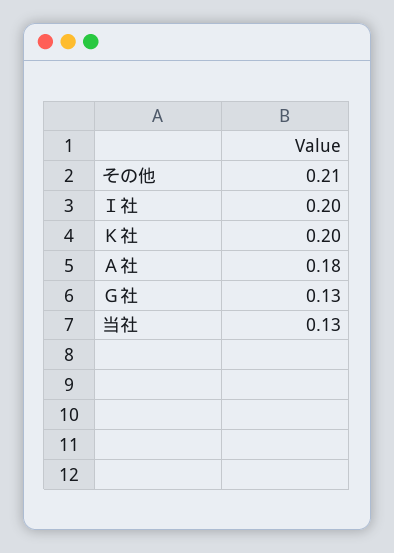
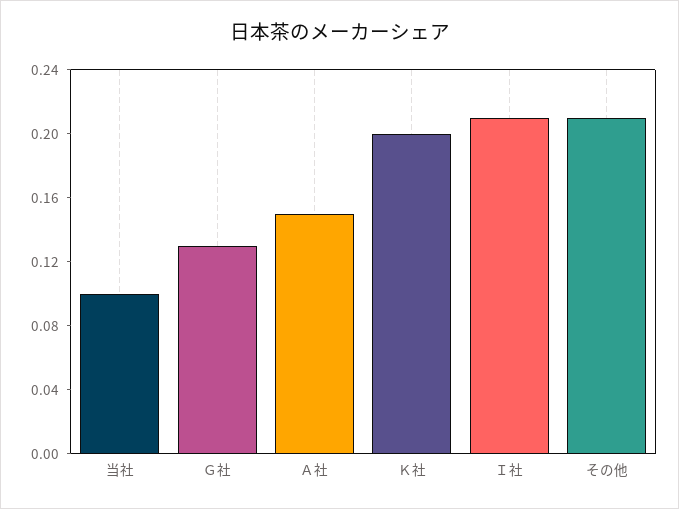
Ｉ社: 0.2 -> 0.21
Ａ社: 0.18 -> 0.15
当社: 0.13 -> 0.1

